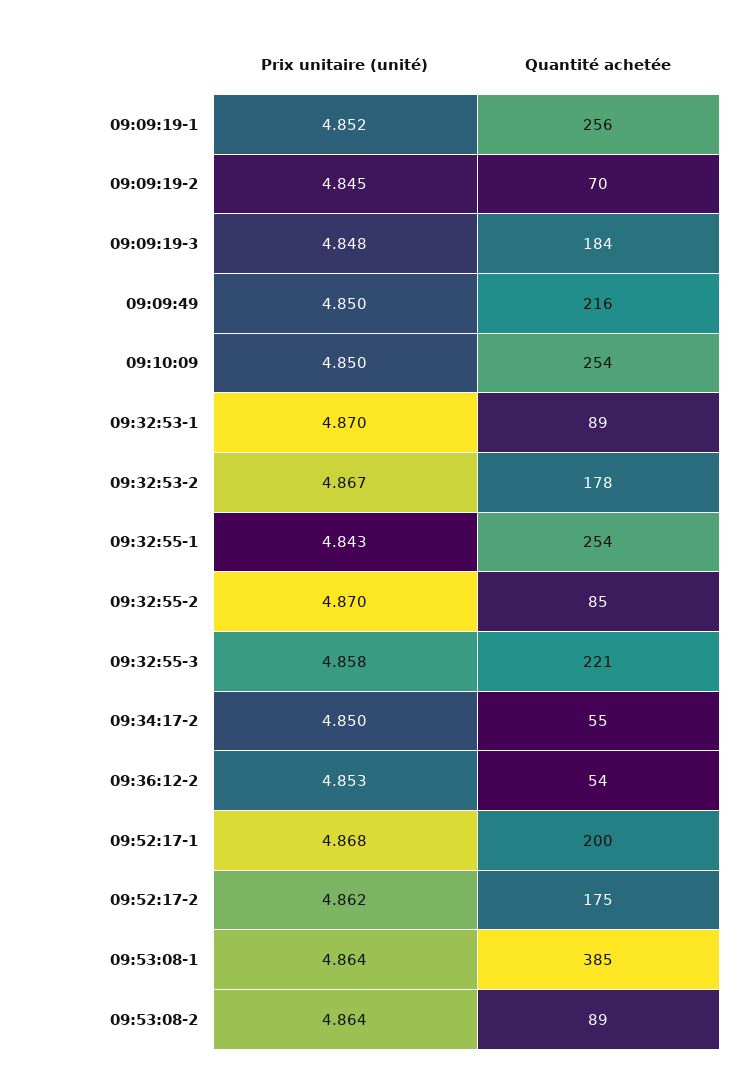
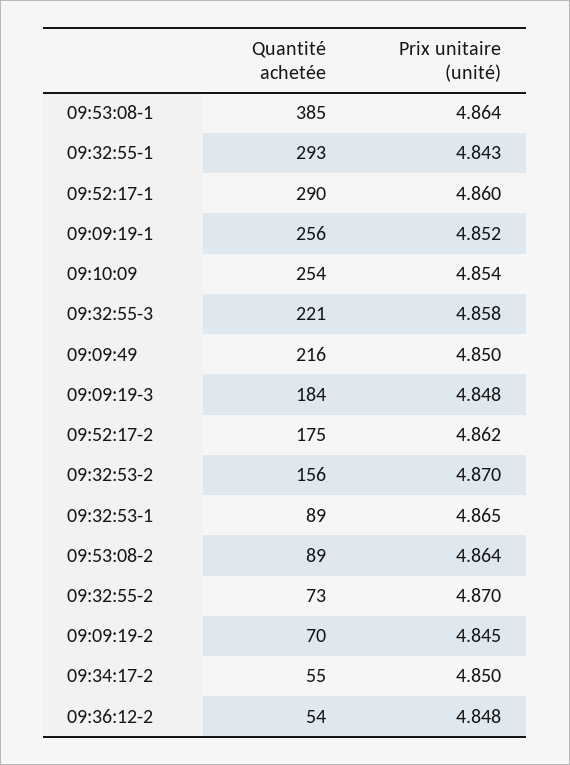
Prix unitaire (unité), 09:10:09: 4.85 -> 4.854
Prix unitaire (unité), 09:32:53-1: 4.87 -> 4.865
Prix unitaire (unité), 09:32:53-2: 4.867 -> 4.87
Quantité achetée, 09:32:53-2: 178 -> 156
Quantité achetée, 09:32:55-1: 254 -> 293
Quantité achetée, 09:32:55-2: 85 -> 73
Prix unitaire (unité), 09:36:12-2: 4.853 -> 4.848
Prix unitaire (unité), 09:52:17-1: 4.868 -> 4.86
Quantité achetée, 09:52:17-1: 200 -> 290

